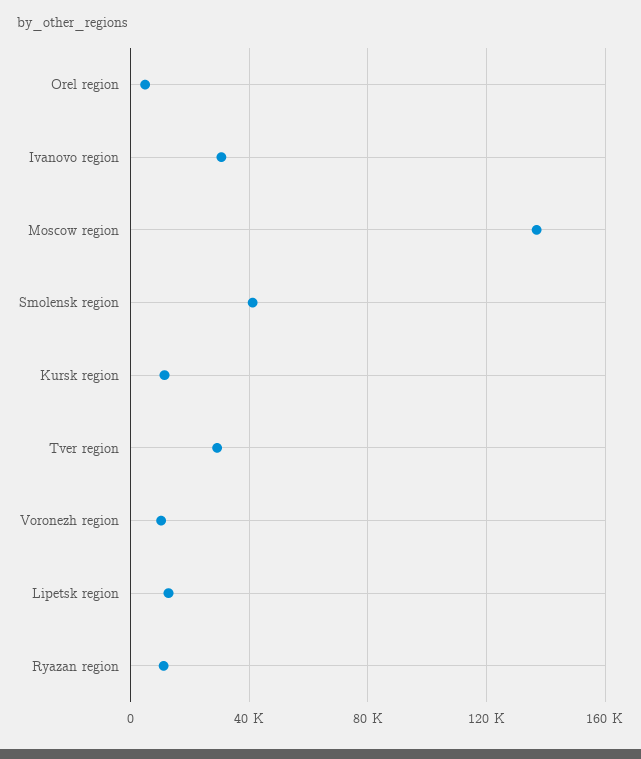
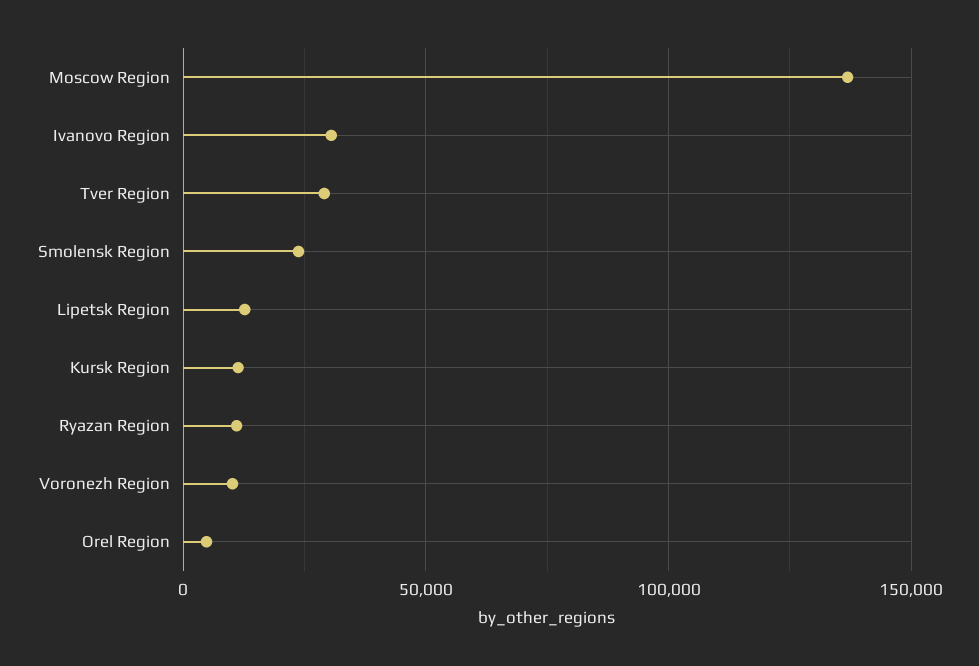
Smolensk region: 40000 -> 25000

